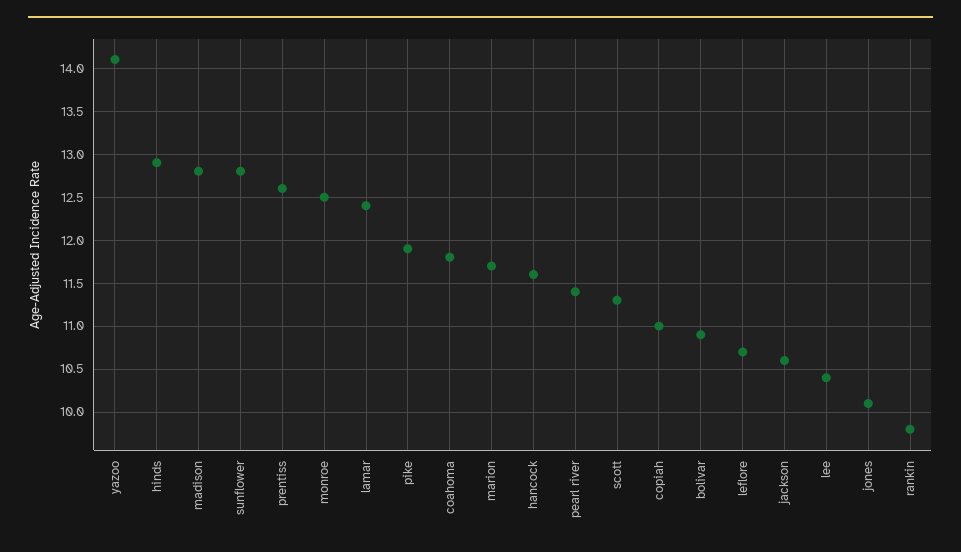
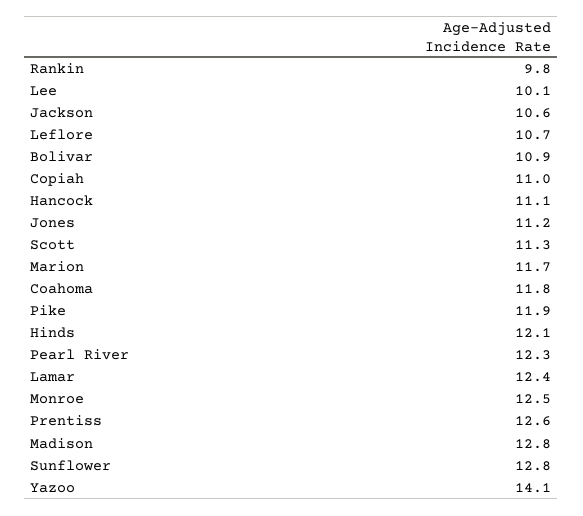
hinds: 12.9 -> 12.1
hancock: 11.6 -> 11.1
pearl river: 11.4 -> 12.3
lee: 10.4 -> 10.1
jones: 10.1 -> 11.2

